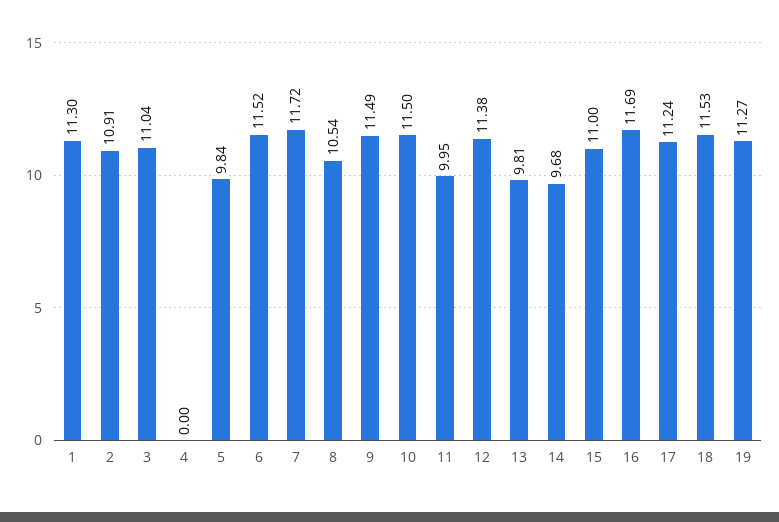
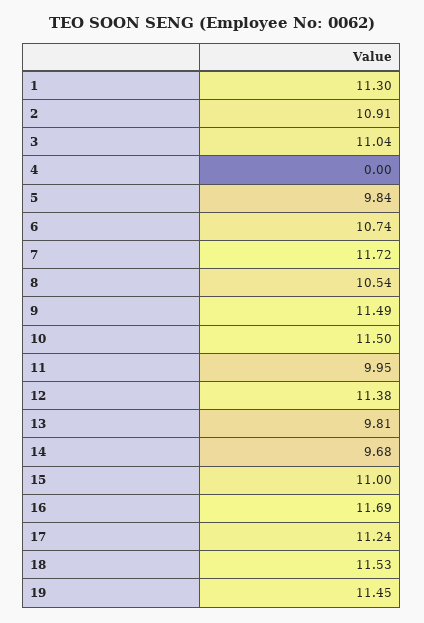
6: 11.52 -> 10.74
19: 11.27 -> 11.45

